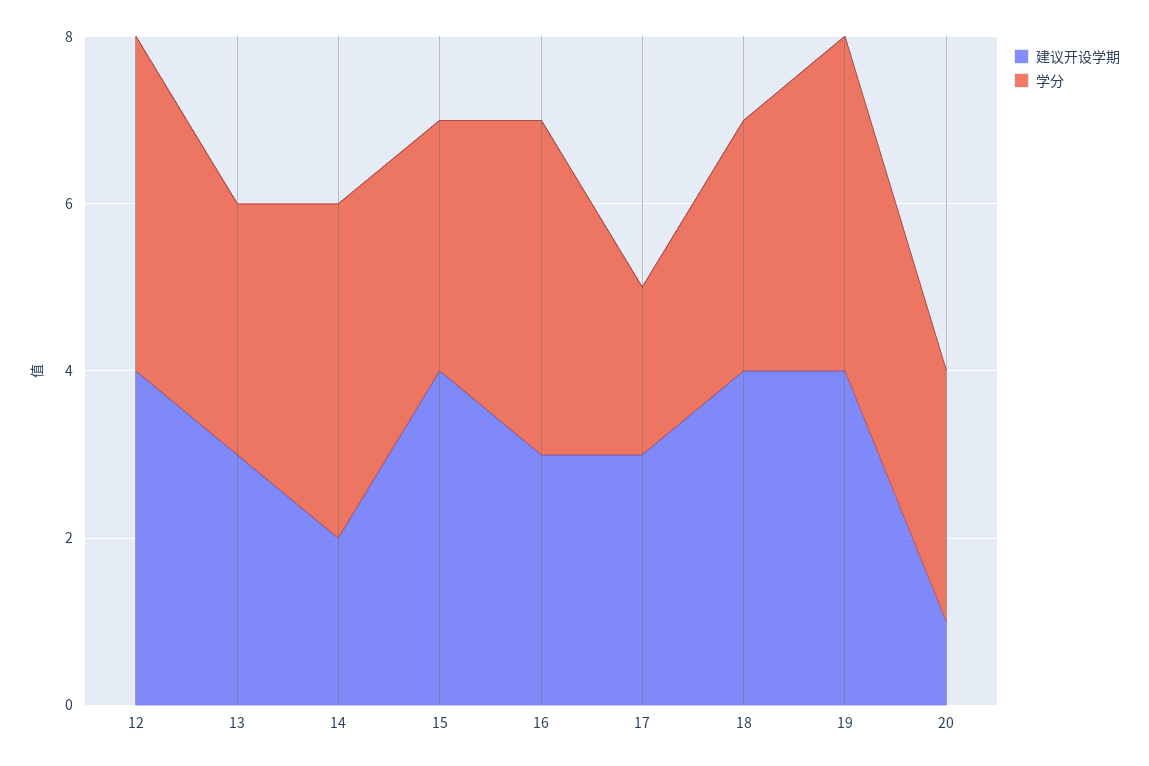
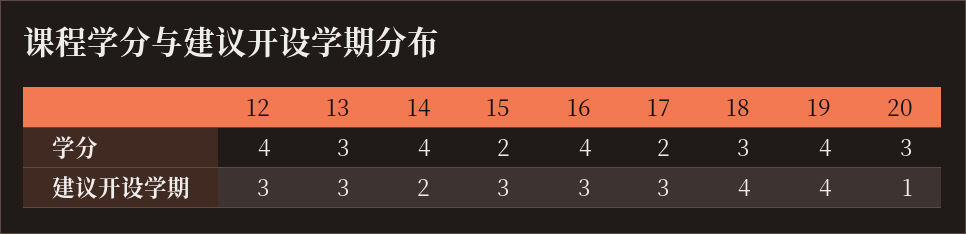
建议开设学期, 12: 4 -> 3
建议开设学期, 15: 4 -> 3
学分, 15: 3 -> 2

